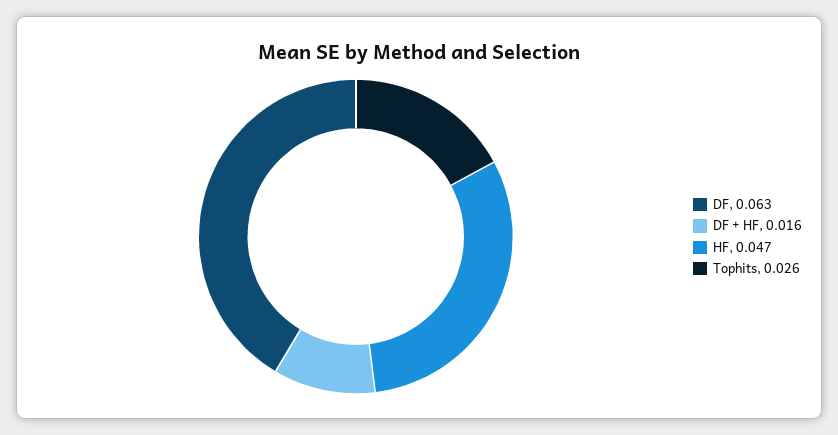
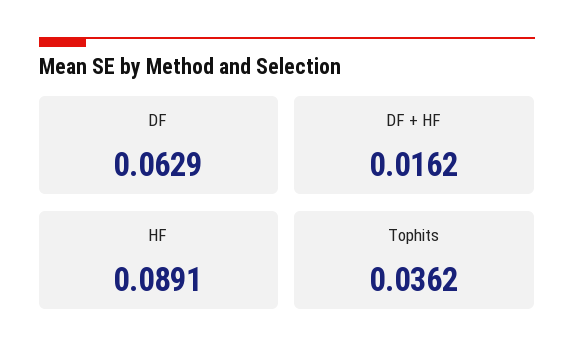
HF: 0.047 -> 0.0891
Tophits: 0.026 -> 0.0362

